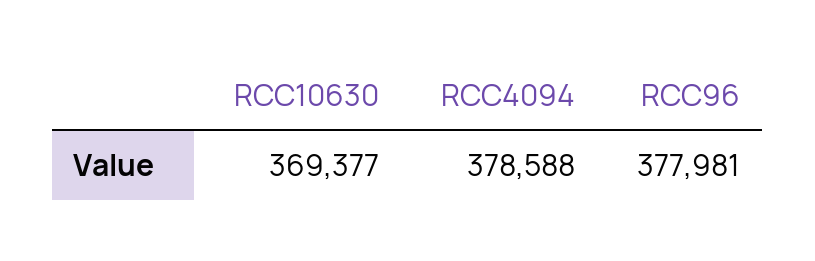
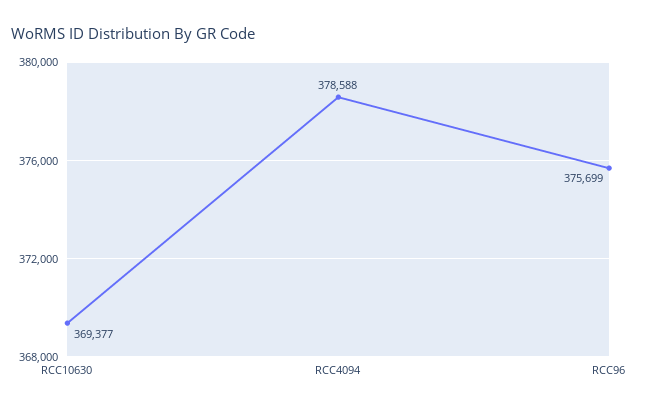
RCC96: 377981 -> 375699

